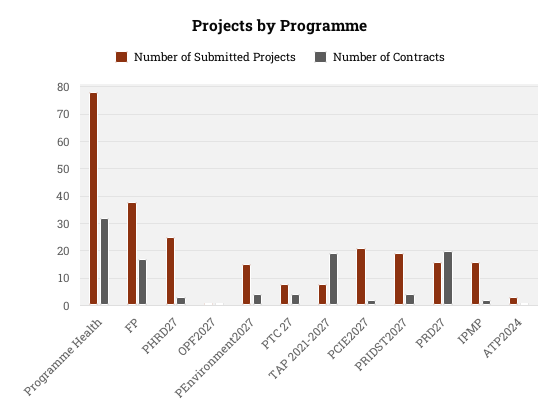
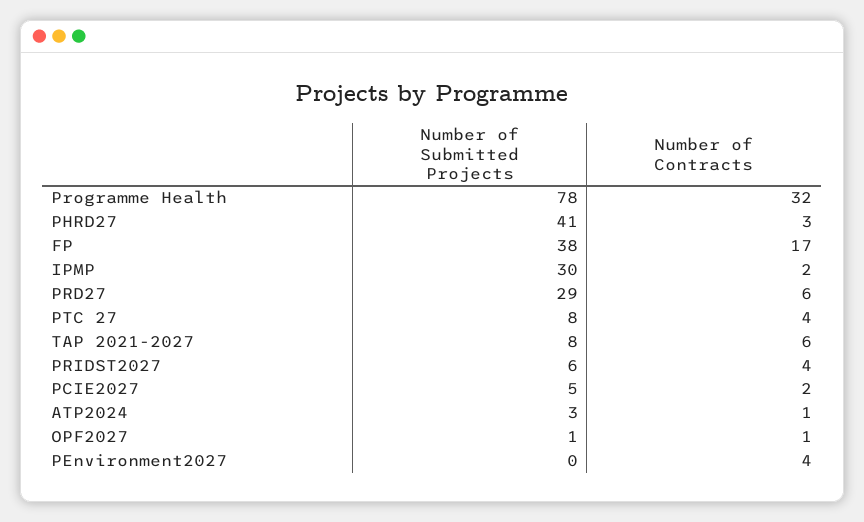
Number of Submitted Projects, PHRD27: 25 -> 41
Number of Submitted Projects, PEnvironment2027: 15 -> 0
Number of Contracts, TAP 2021-2027: 20 -> 6
Number of Submitted Projects, PCIE2027: 20 -> 5
Number of Submitted Projects, PRIDST2027: 20 -> 6
Number of Submitted Projects, PRD27: 15 -> 29
Number of Contracts, PRD27: 20 -> 6
Number of Submitted Projects, IPMP: 15 -> 30

